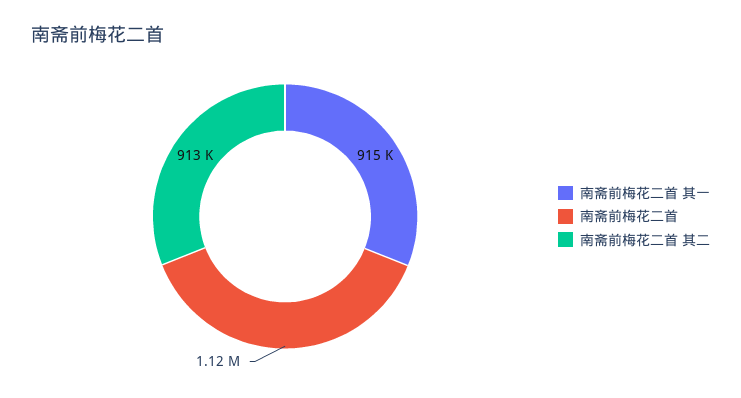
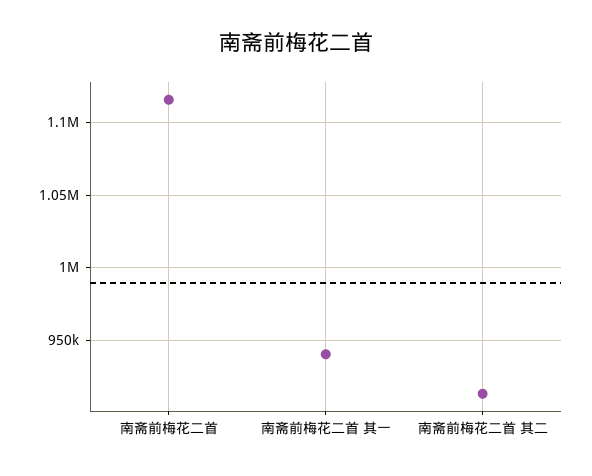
南斋前梅花二首 其一: 915000 -> 940000

